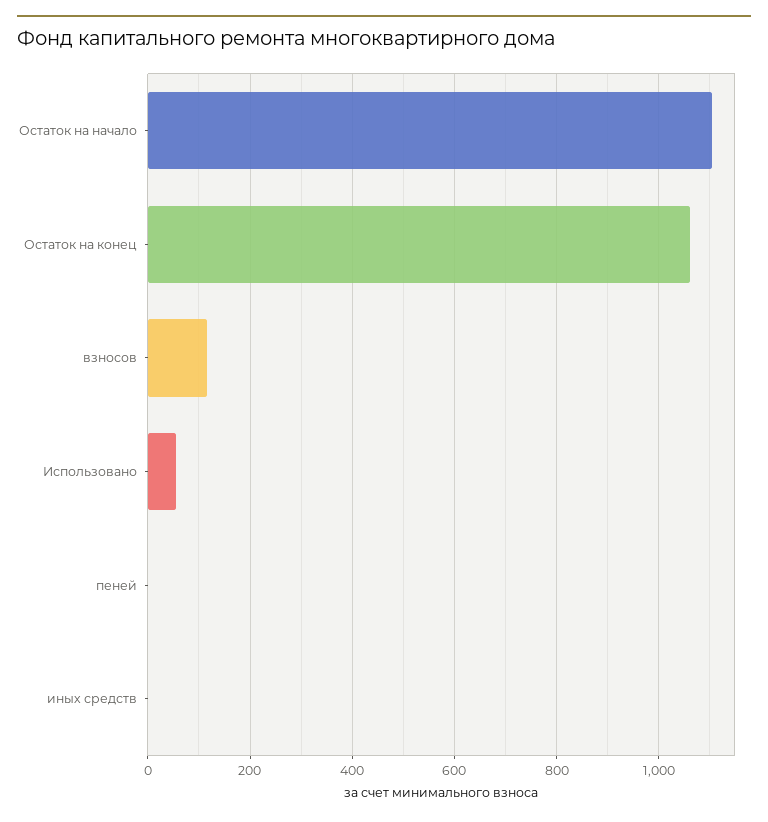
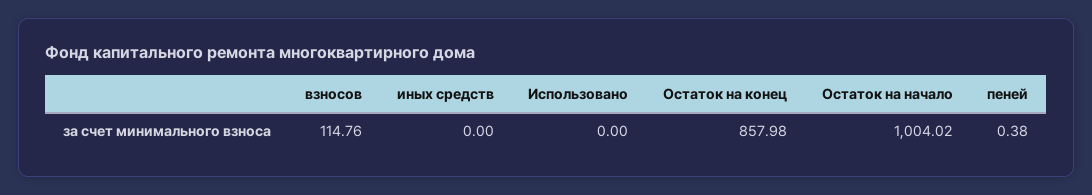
Остаток на начало: 1100 -> 1004.02
Остаток на конец: 1060 -> 857.98
Использовано: 60 -> 0

